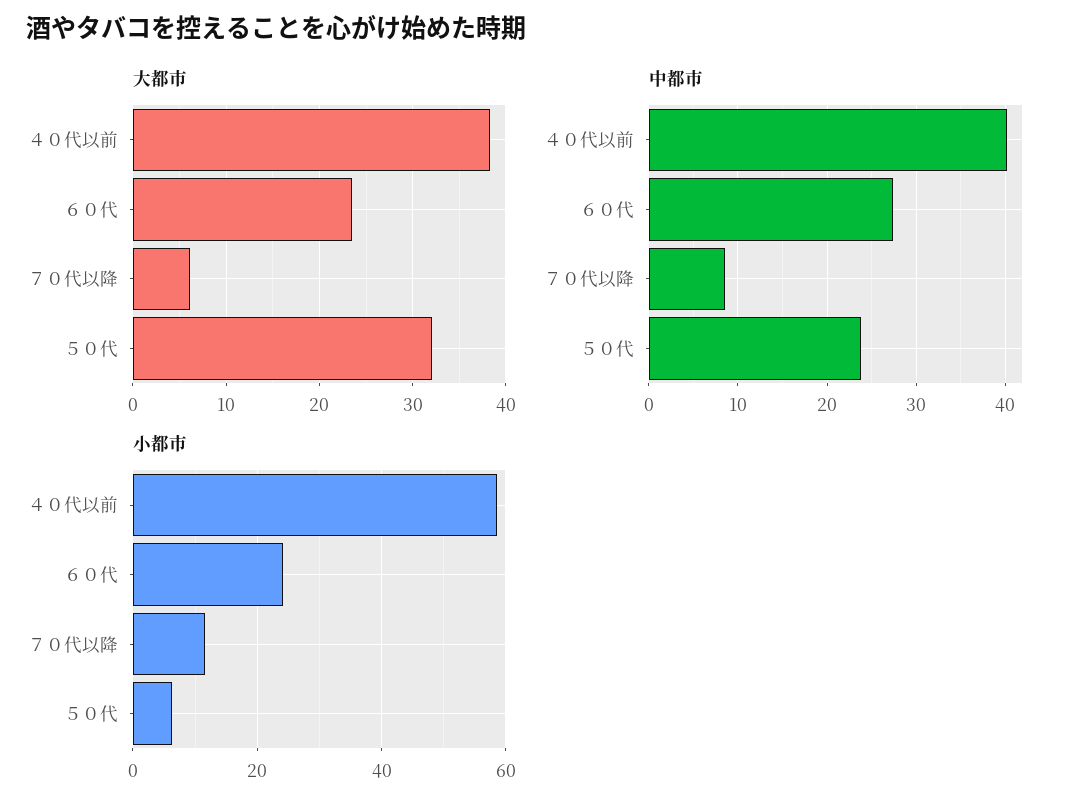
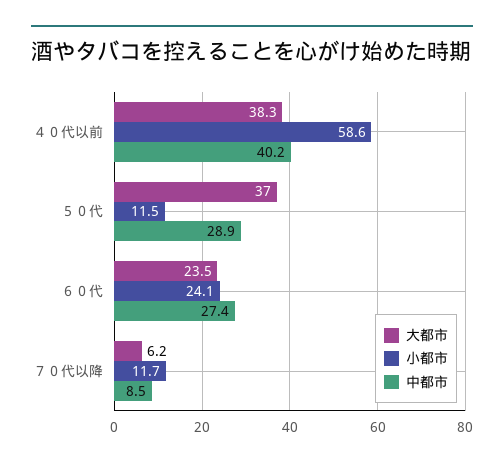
大都市, ５０代: 32 -> 37
中都市, ５０代: 24 -> 28.9
小都市, ５０代: 6 -> 11.5

